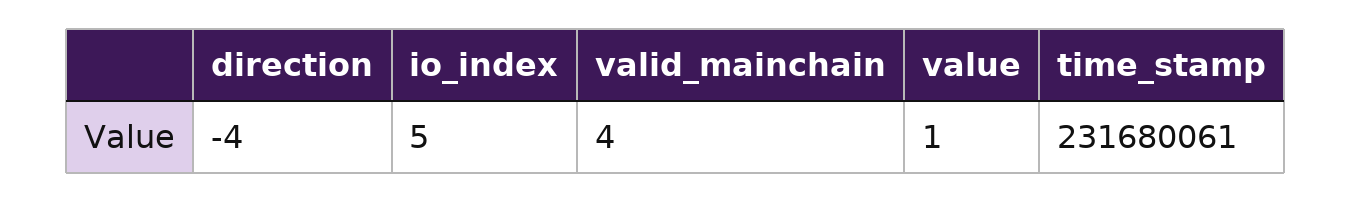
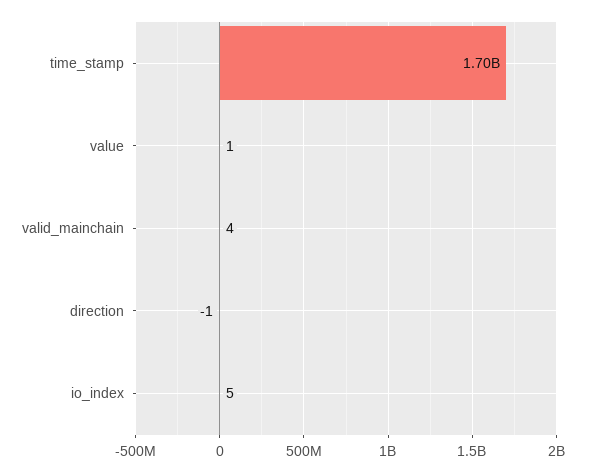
direction: -4 -> -1
time_stamp: 231680061 -> 1700000000

